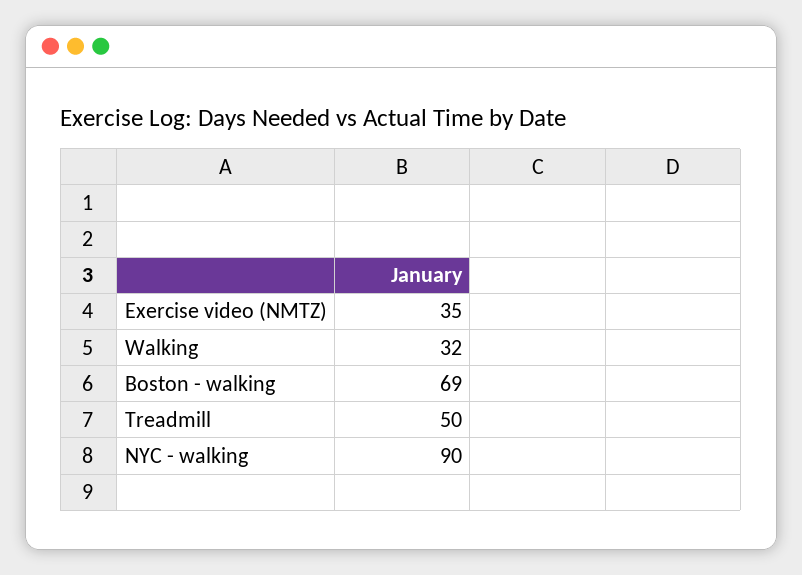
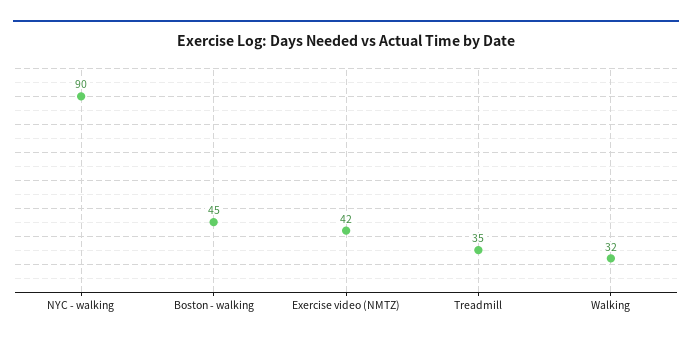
Exercise video (NMTZ): 35 -> 42
Boston - walking: 69 -> 45
Treadmill: 50 -> 35

